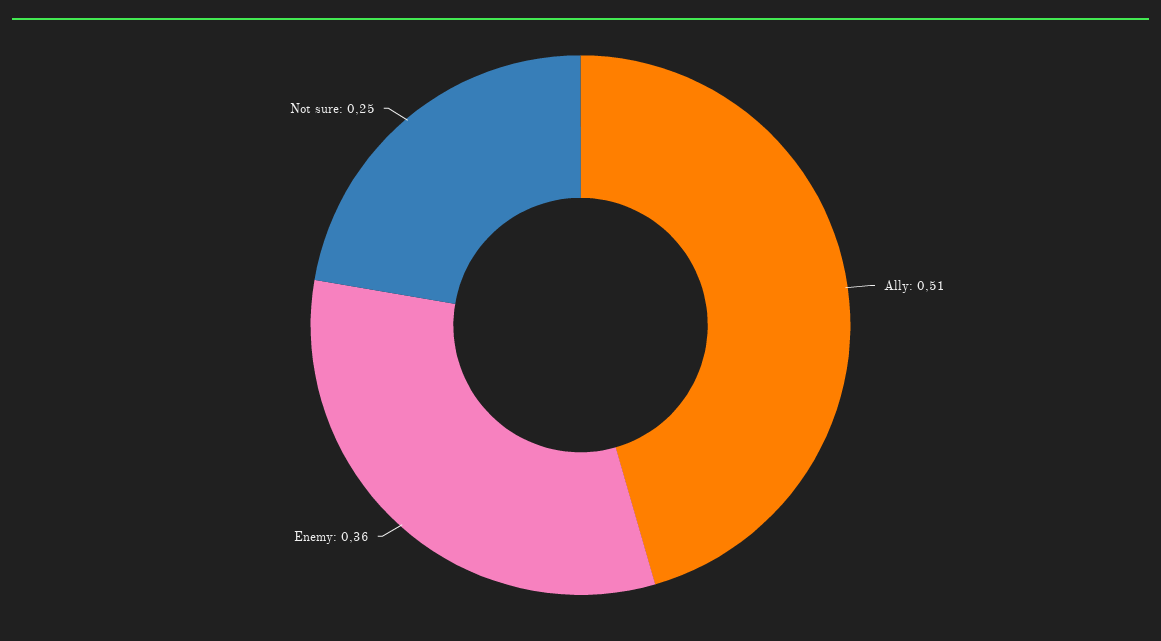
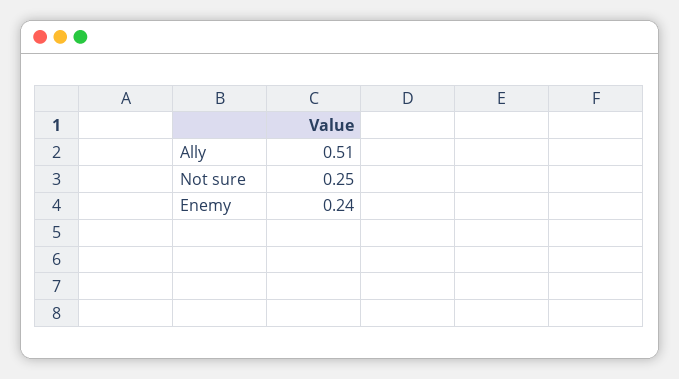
Enemy: 0.36 -> 0.24

